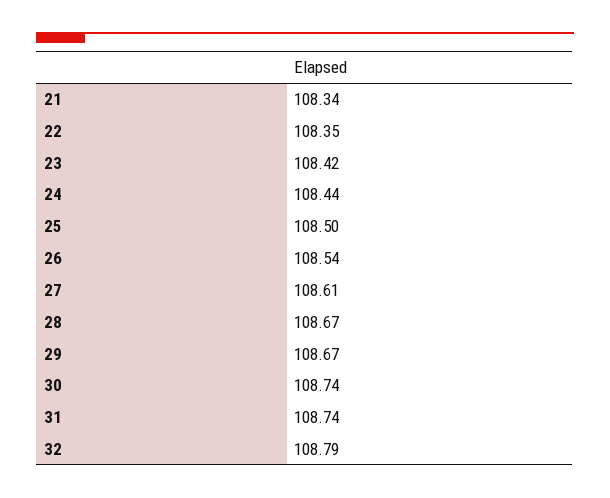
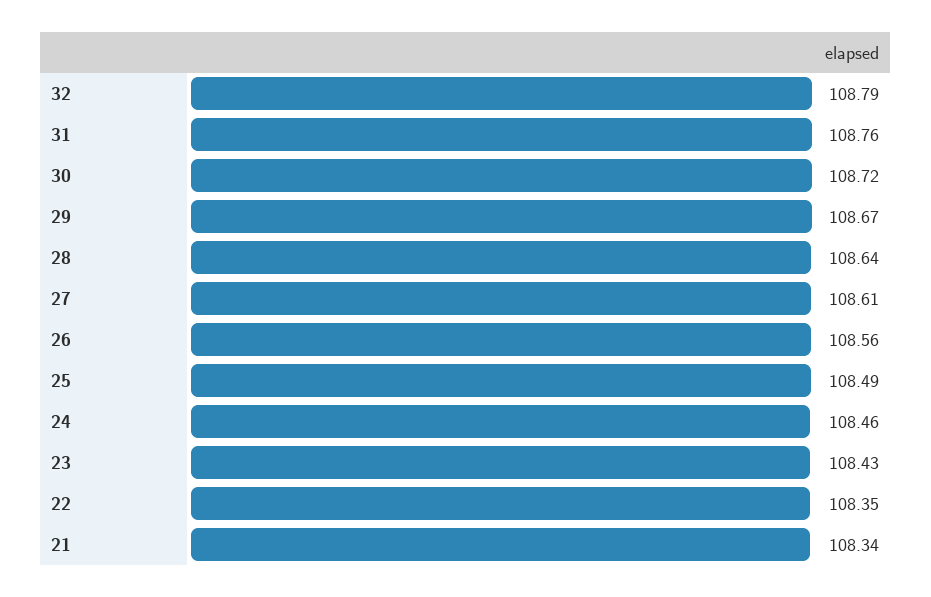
23: 108.42 -> 108.43
24: 108.44 -> 108.46
25: 108.5 -> 108.49
26: 108.54 -> 108.56
28: 108.67 -> 108.64
30: 108.74 -> 108.72
31: 108.74 -> 108.76

